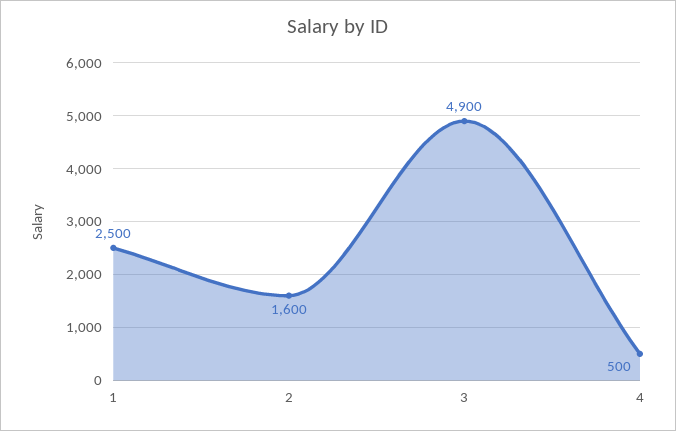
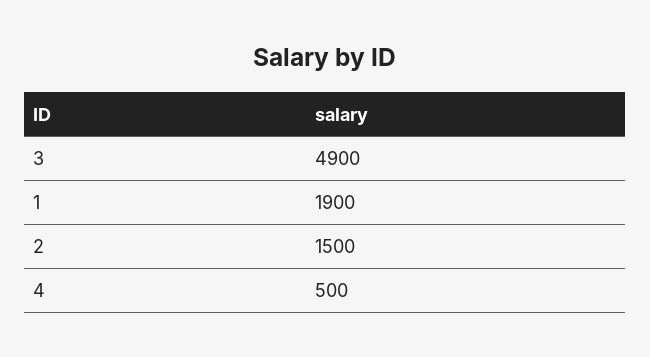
1: 2500 -> 1900
2: 1600 -> 1500

